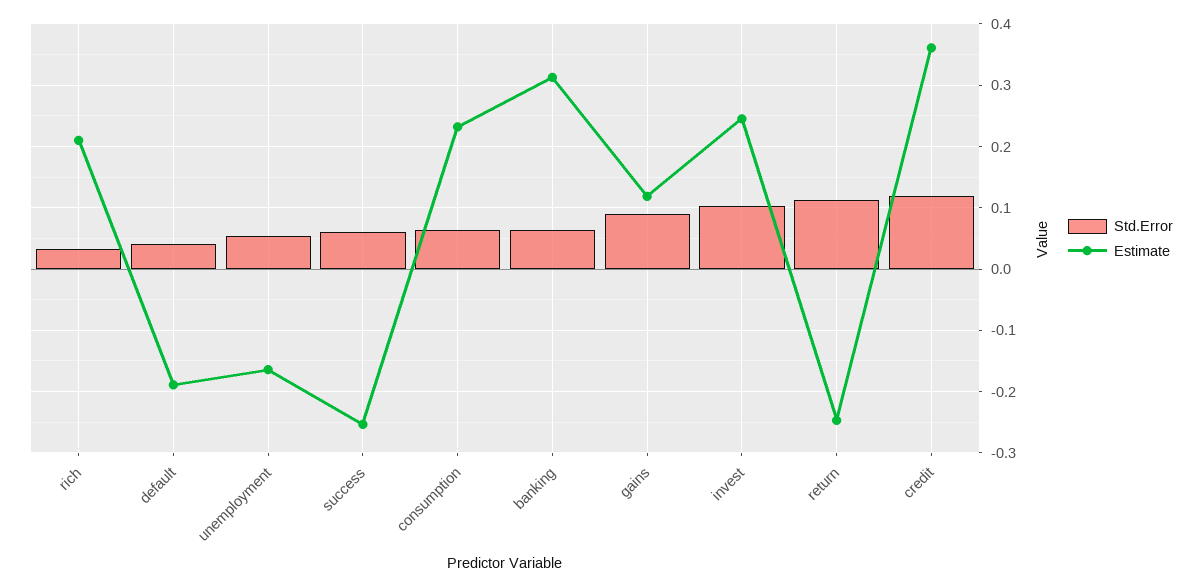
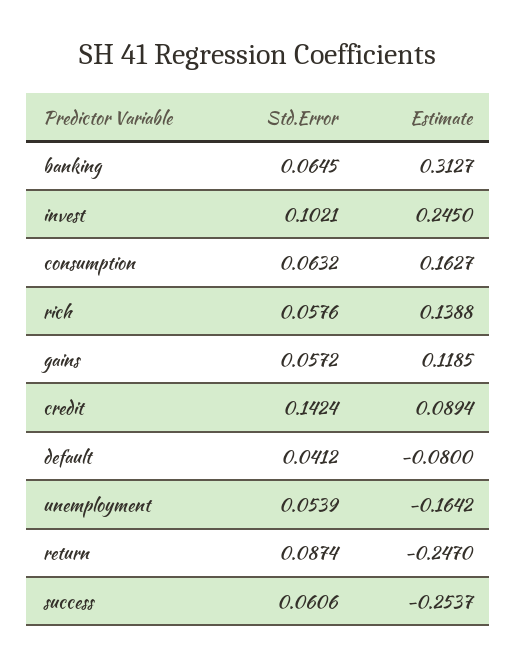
Std.Error, rich: 0.03 -> 0.0576
Estimate, rich: 0.21 -> 0.1388
Estimate, default: -0.19 -> -0.08
Estimate, consumption: 0.23 -> 0.1627
Std.Error, gains: 0.09 -> 0.0572
Std.Error, return: 0.11 -> 0.0874
Std.Error, credit: 0.12 -> 0.1424
Estimate, credit: 0.36 -> 0.0894

